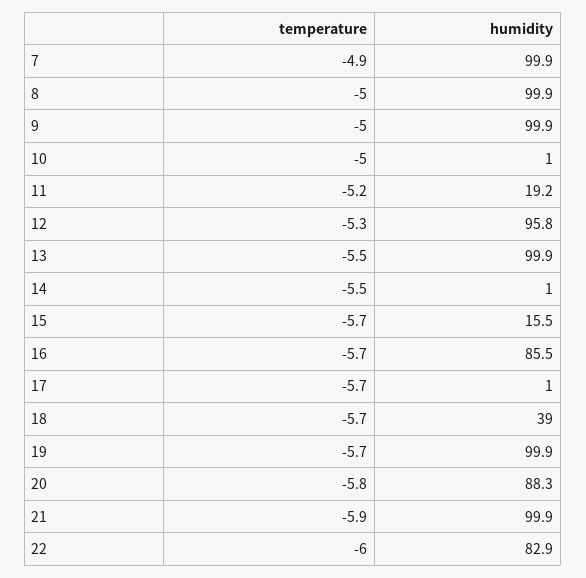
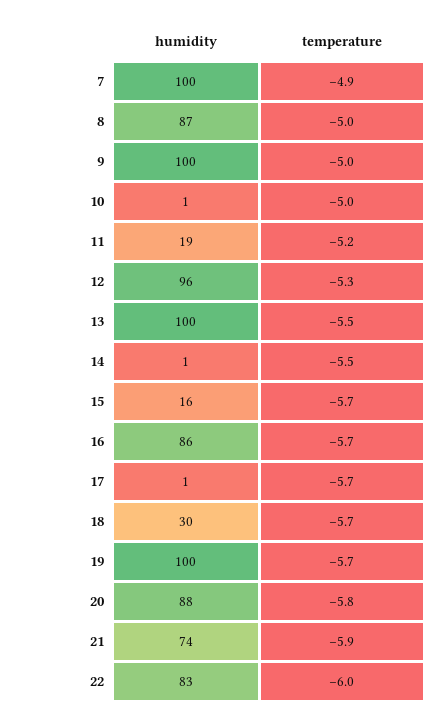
humidity, 8: 99.9 -> 87
humidity, 18: 39 -> 30
humidity, 21: 99.9 -> 74

